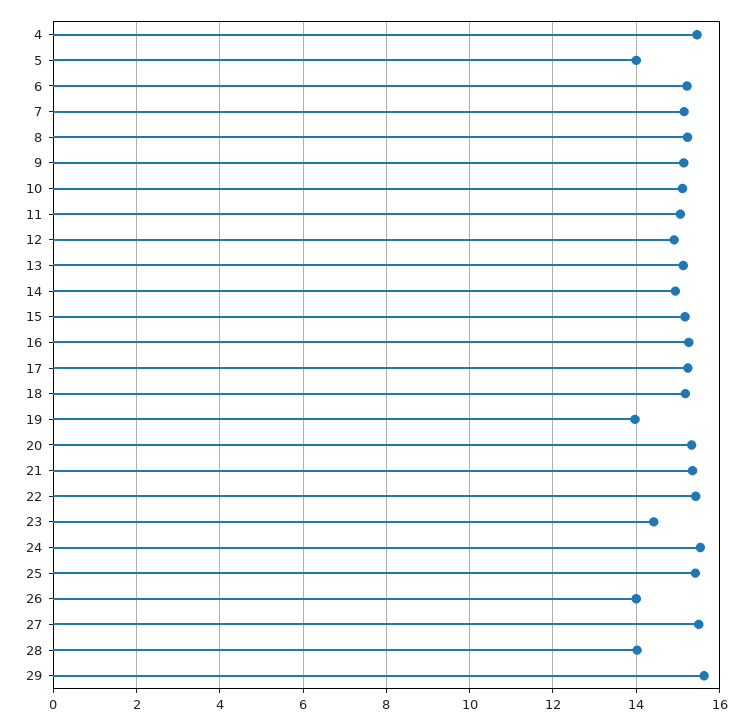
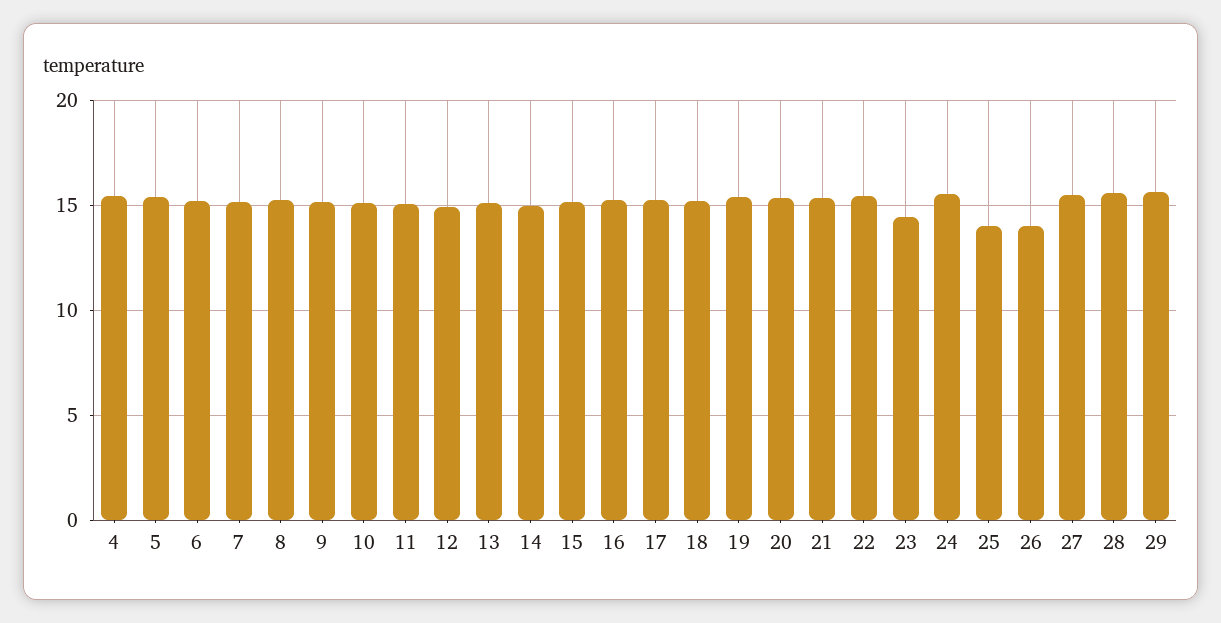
5: 14 -> 15.5
19: 14 -> 15.5
25: 15.4 -> 14
28: 14 -> 15.5

